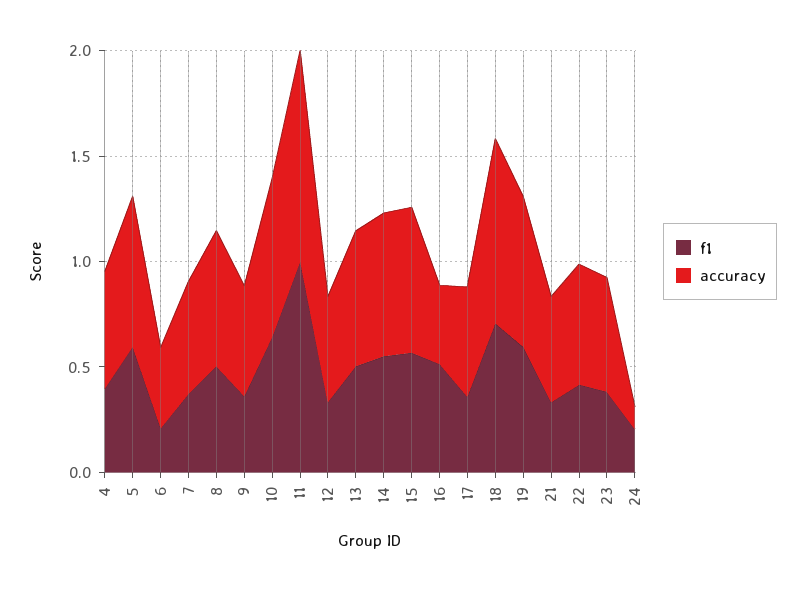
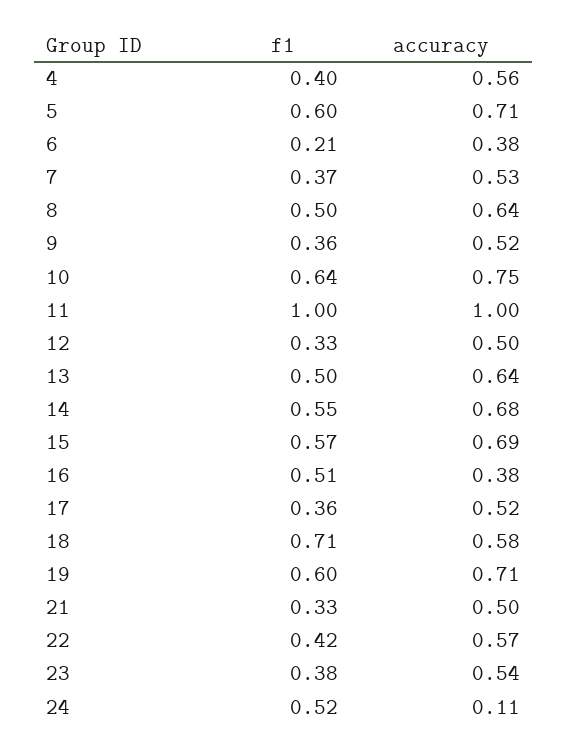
accuracy, 18: 0.9 -> 0.58
f1, 24: 0.2 -> 0.52

